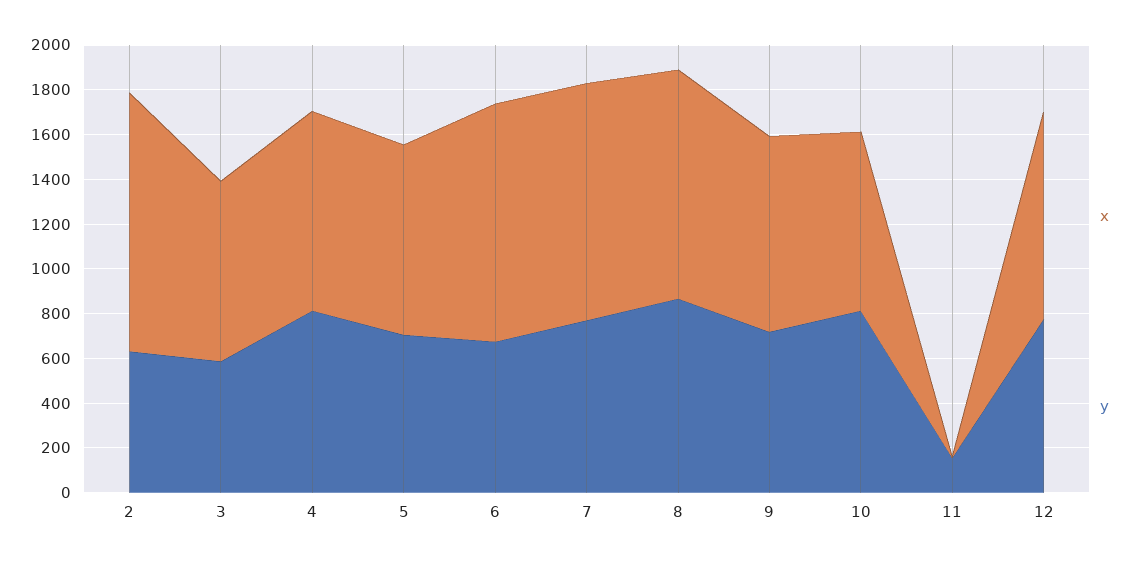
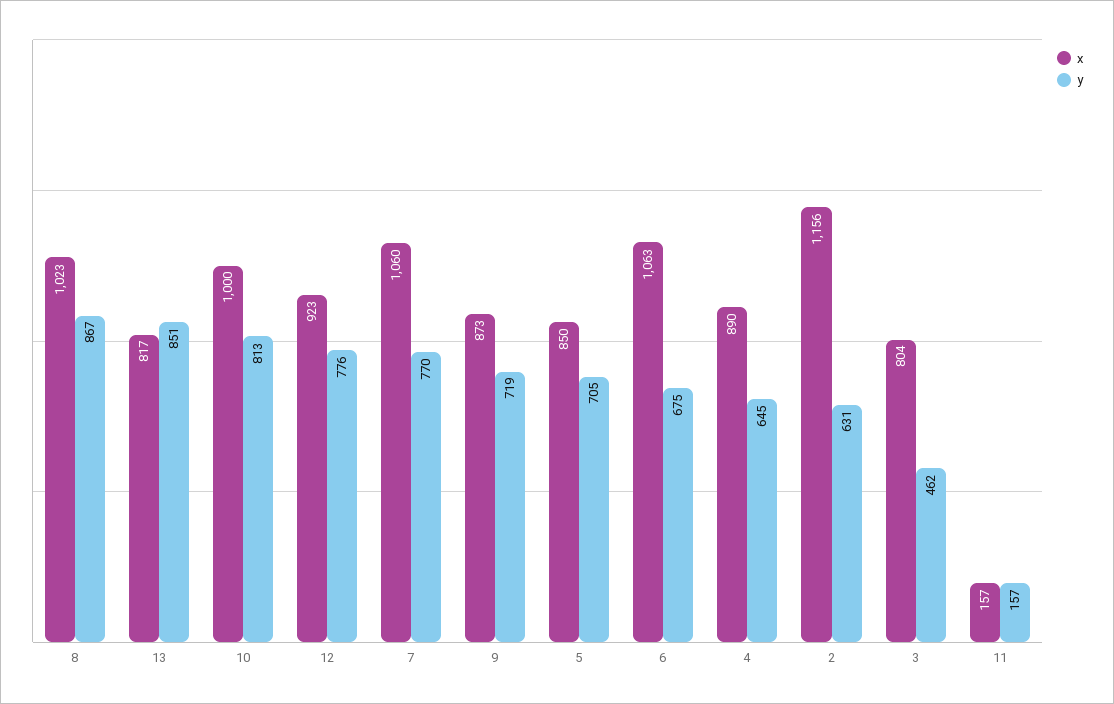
y, 3: 600 -> 462
y, 4: 800 -> 645
x, 10: 800 -> 1000
x, 11: 0 -> 157
x, 13: none -> 817
y, 13: none -> 851

